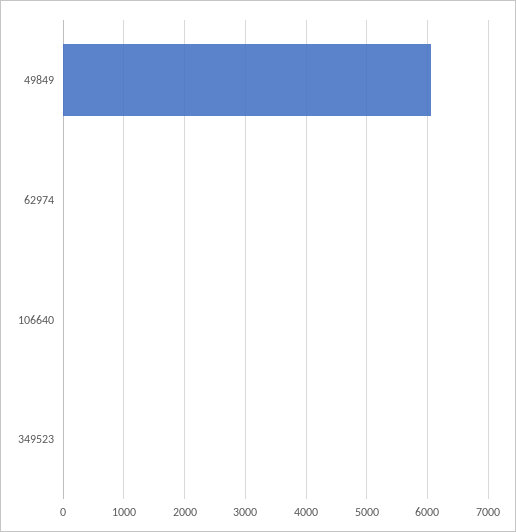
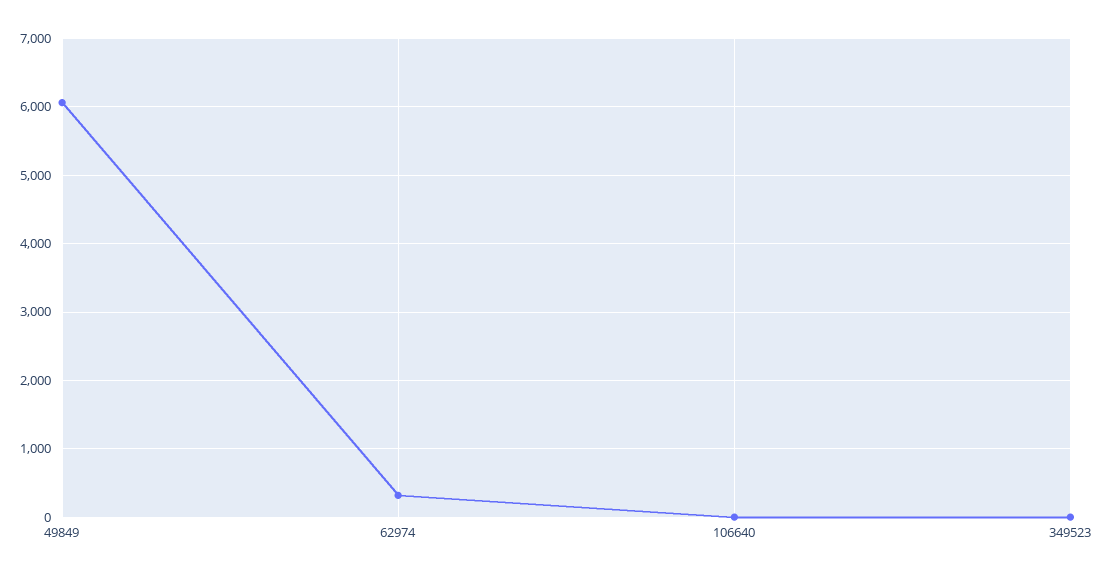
62974: 0 -> 300

